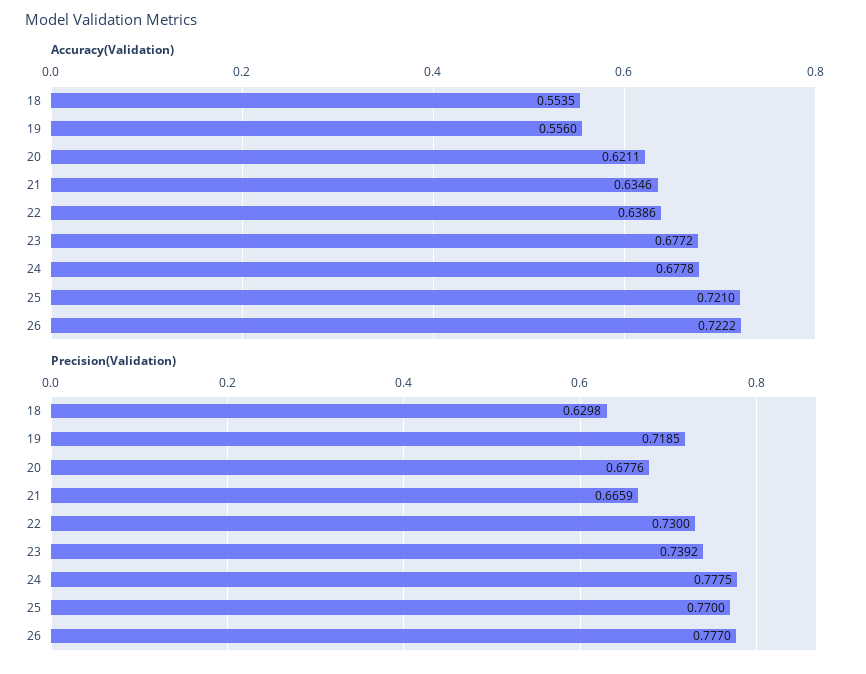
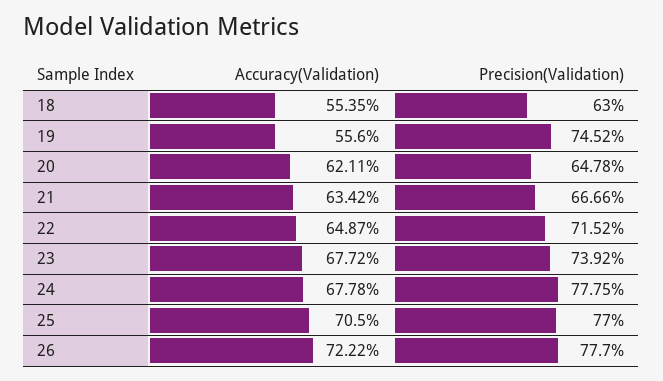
Accuracy(Validation), 21: 0.6346 -> 0.6342
Accuracy(Validation), 22: 0.6386 -> 0.6487
Accuracy(Validation), 25: 0.721 -> 0.705
Precision(Validation), 18: 0.6298 -> 0.63
Precision(Validation), 19: 0.7185 -> 0.7452
Precision(Validation), 20: 0.6776 -> 0.6478
Precision(Validation), 21: 0.6659 -> 0.6666
Precision(Validation), 22: 0.73 -> 0.7152

